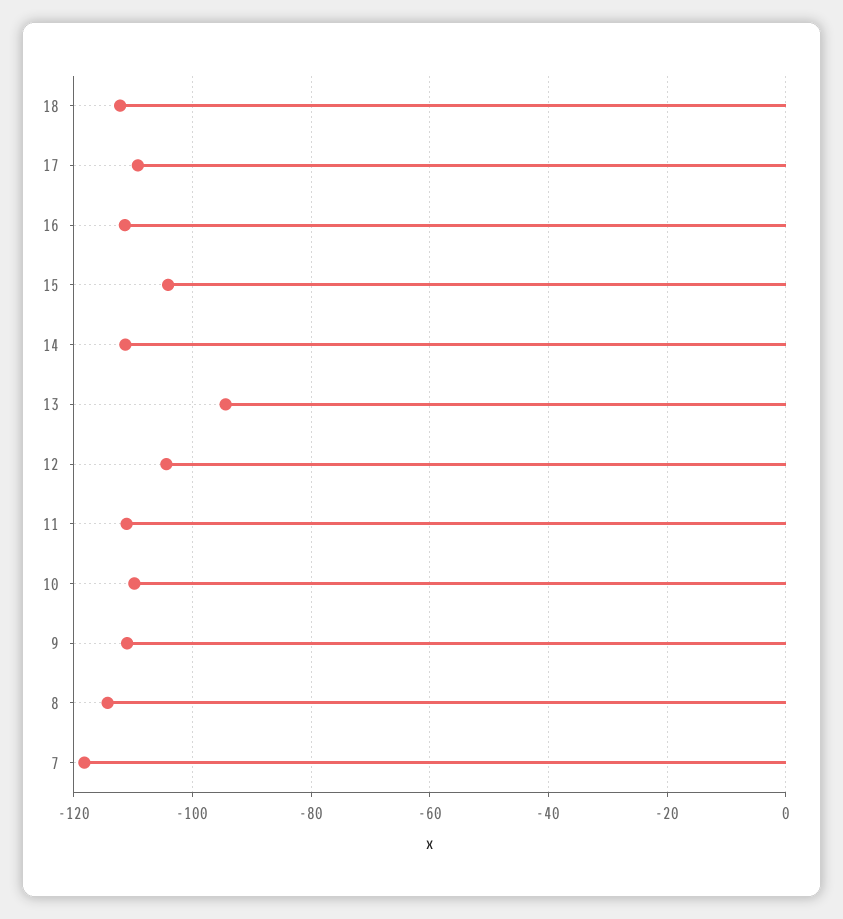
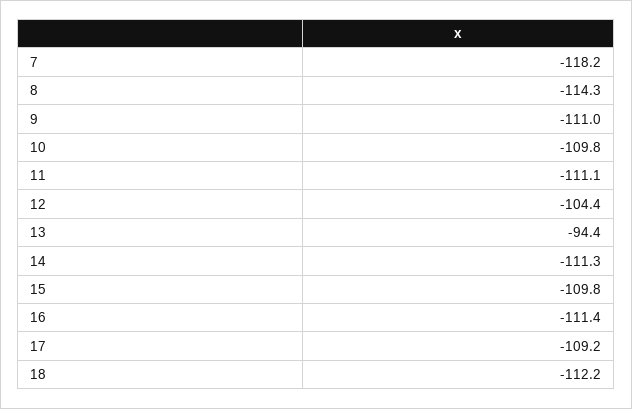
15: -104 -> -109.8

